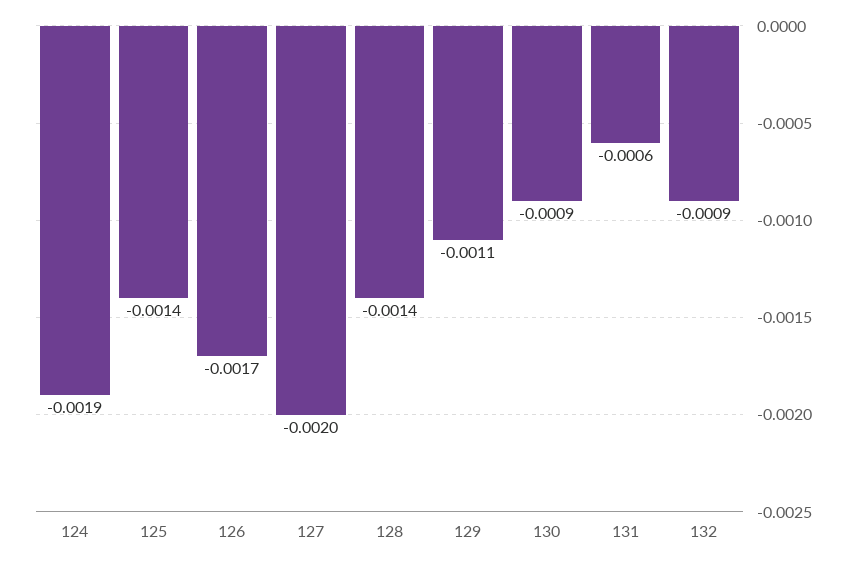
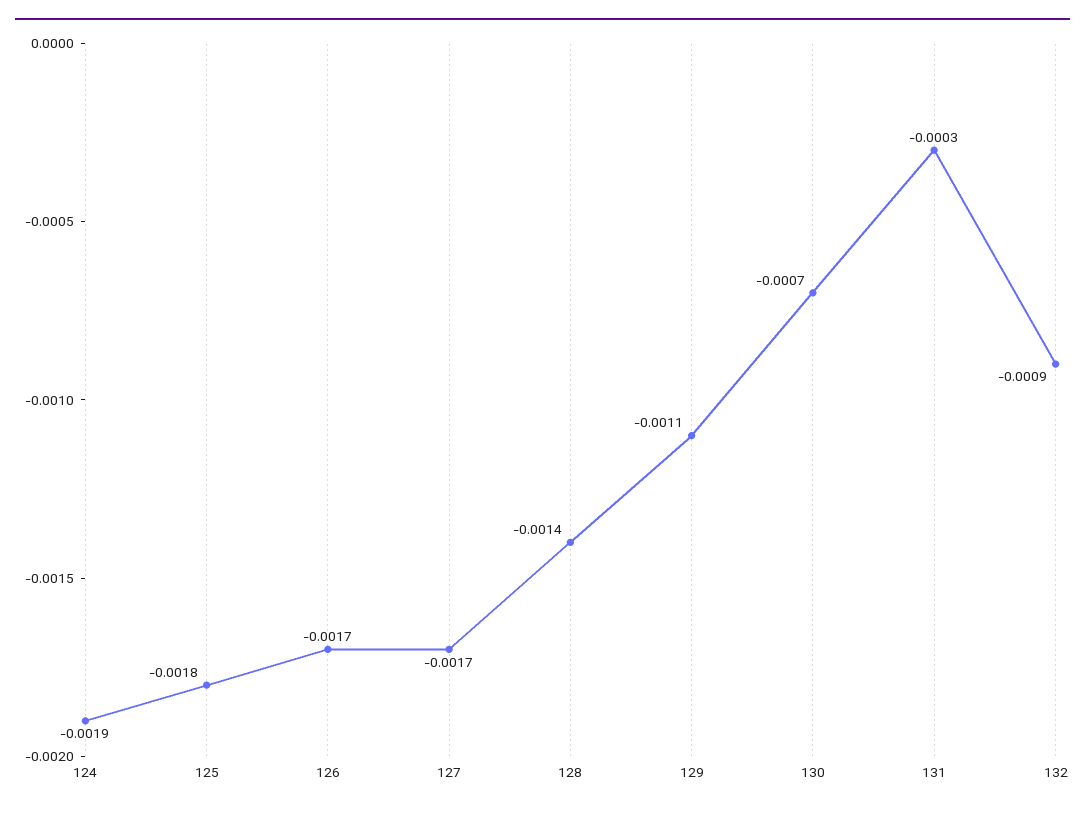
125: -0.0014 -> -0.0018
127: -0.002 -> -0.0017
130: -0.0009 -> -0.0007
131: -0.0006 -> -0.0003

